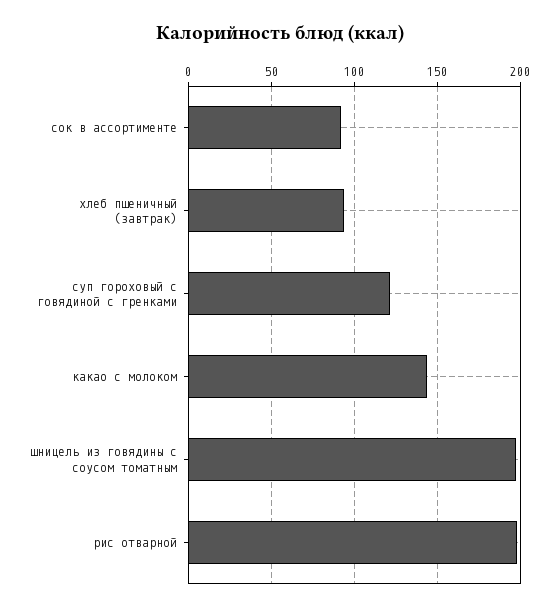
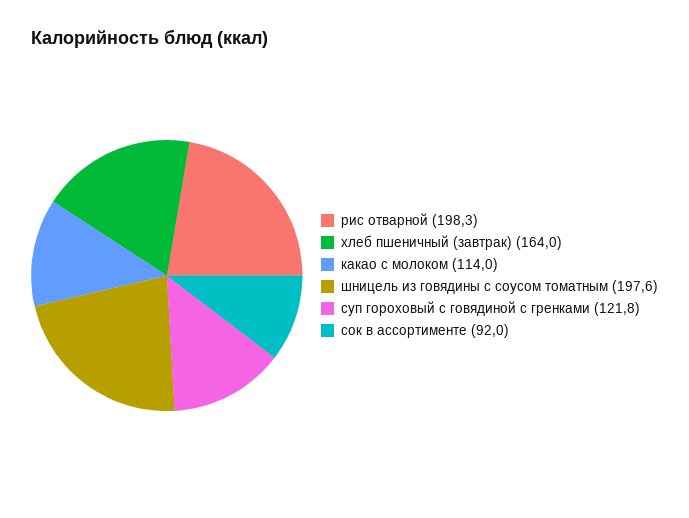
хлеб пшеничный (завтрак): 95 -> 164
какао с молоком: 145 -> 114

